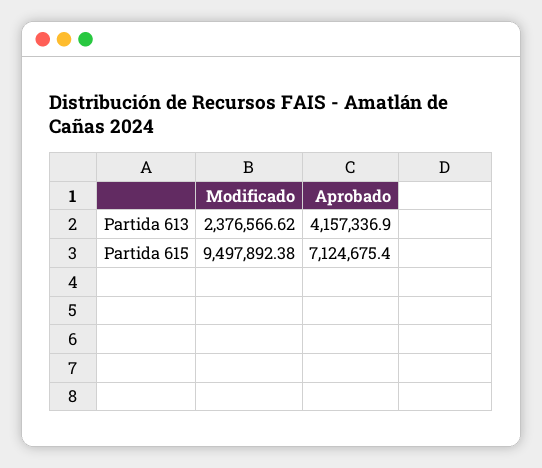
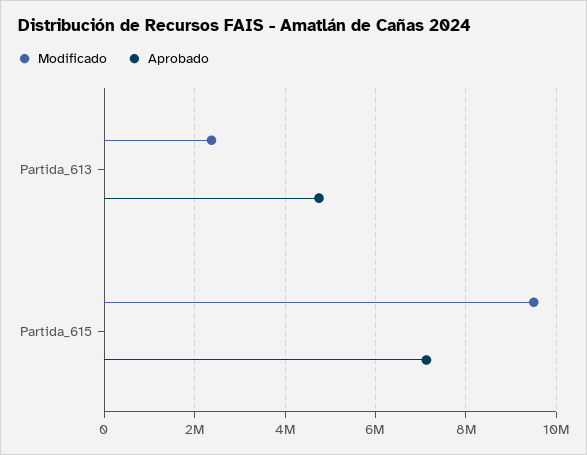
Aprobado, Partida 613: 4157336.9 -> 4800000

